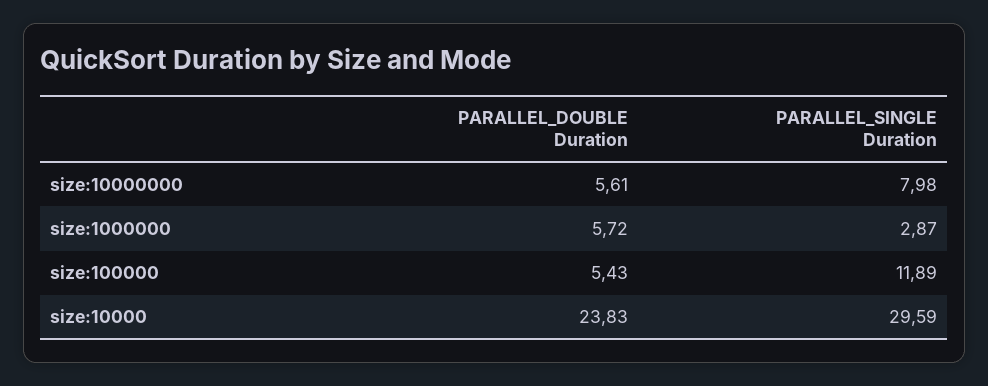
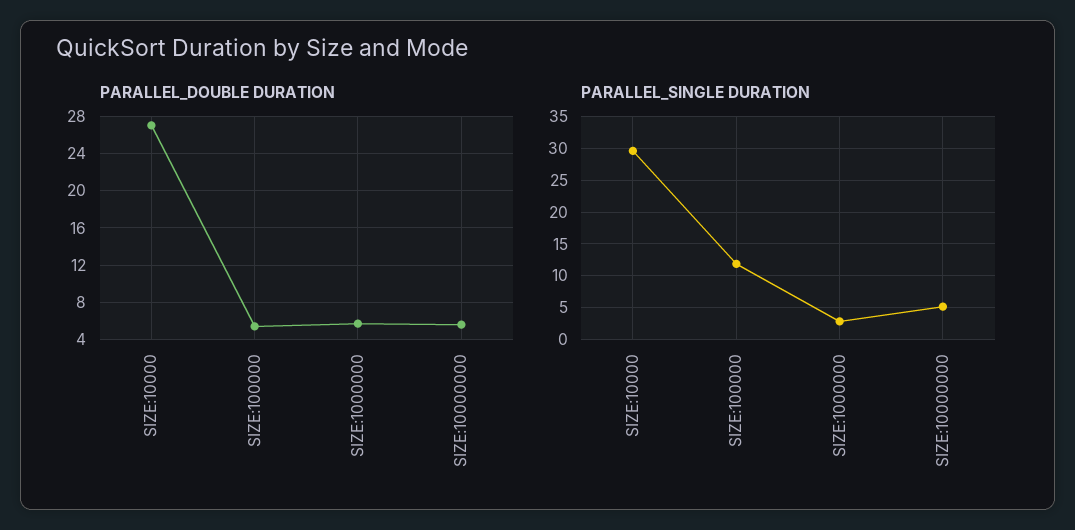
PARALLEL_SINGLE Duration, size:10000000: 7.98 -> 5
PARALLEL_DOUBLE Duration, size:10000: 23.83 -> 27

